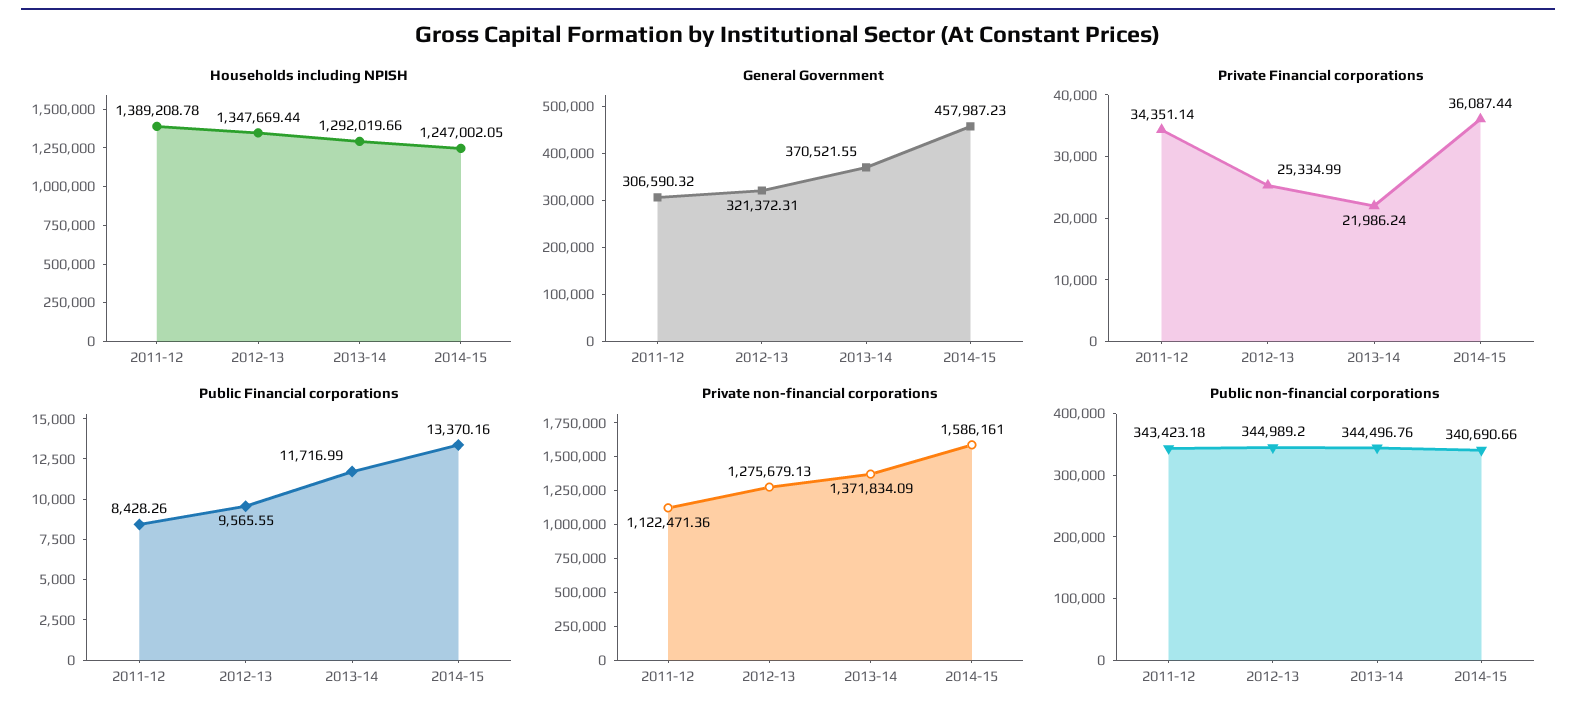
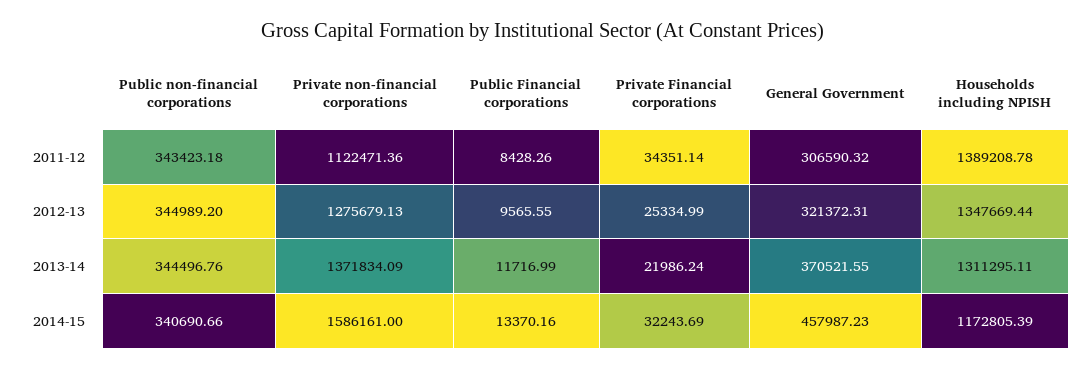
Households including NPISH, 2013-14: 1292019.66 -> 1311295.11
Households including NPISH, 2014-15: 1247002.05 -> 1172805.39
Private Financial corporations, 2014-15: 36087.44 -> 32243.69

